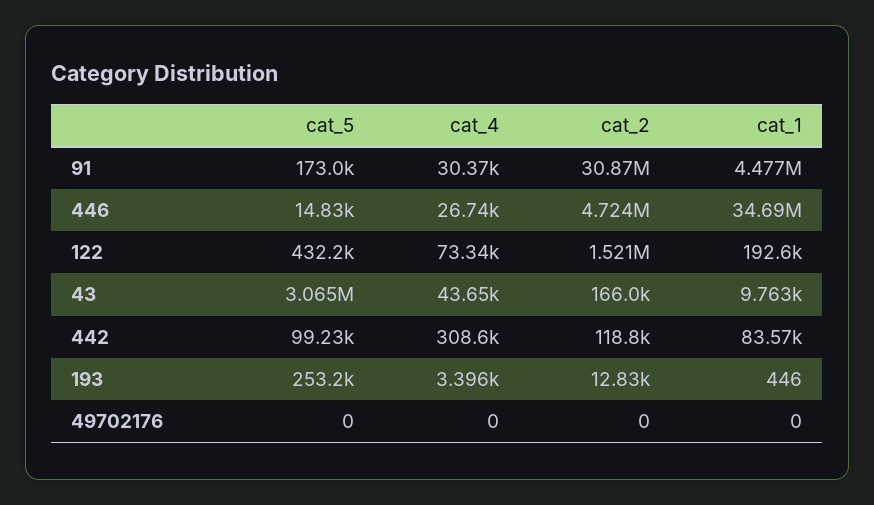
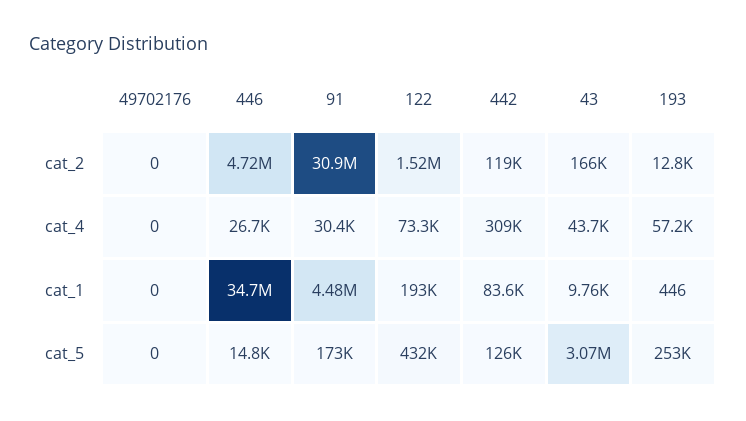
cat_5, 442: 99230 -> 126000
cat_4, 193: 3396 -> 57200

